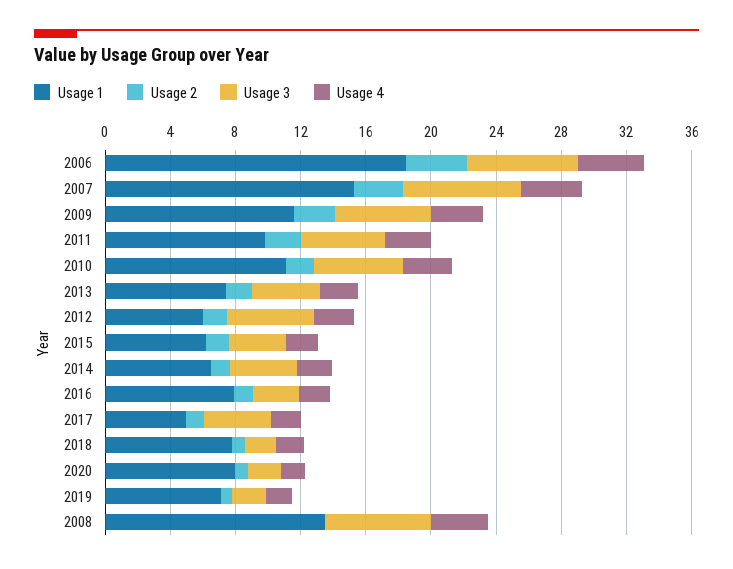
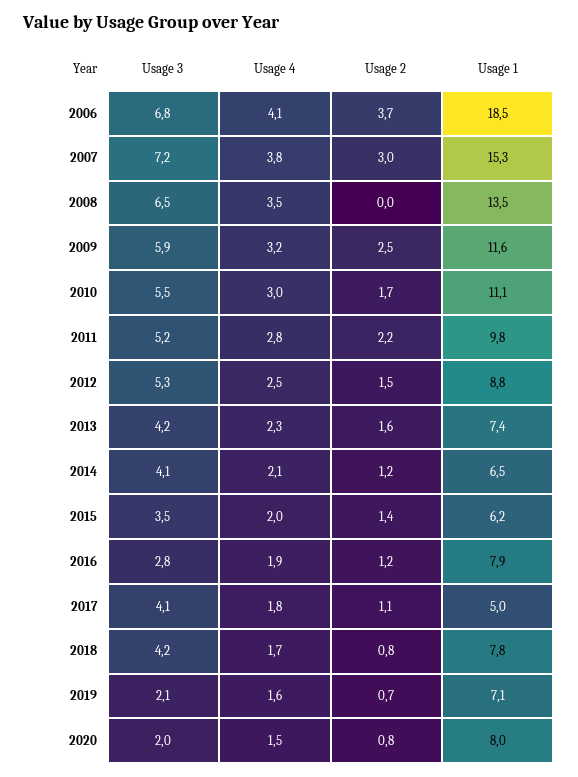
Usage 1, 2012: 6 -> 8.8
Usage 3, 2018: 2 -> 4.2

